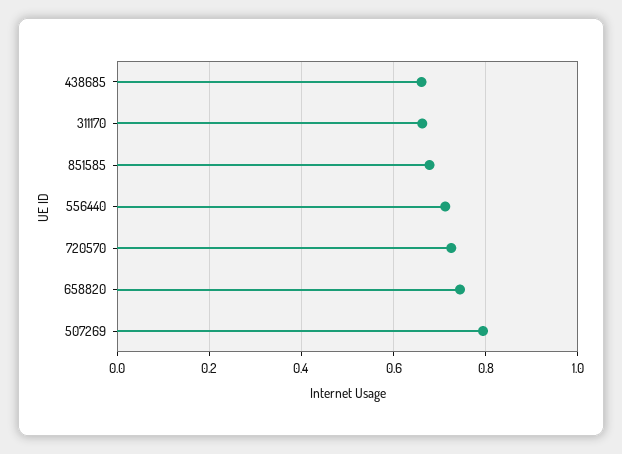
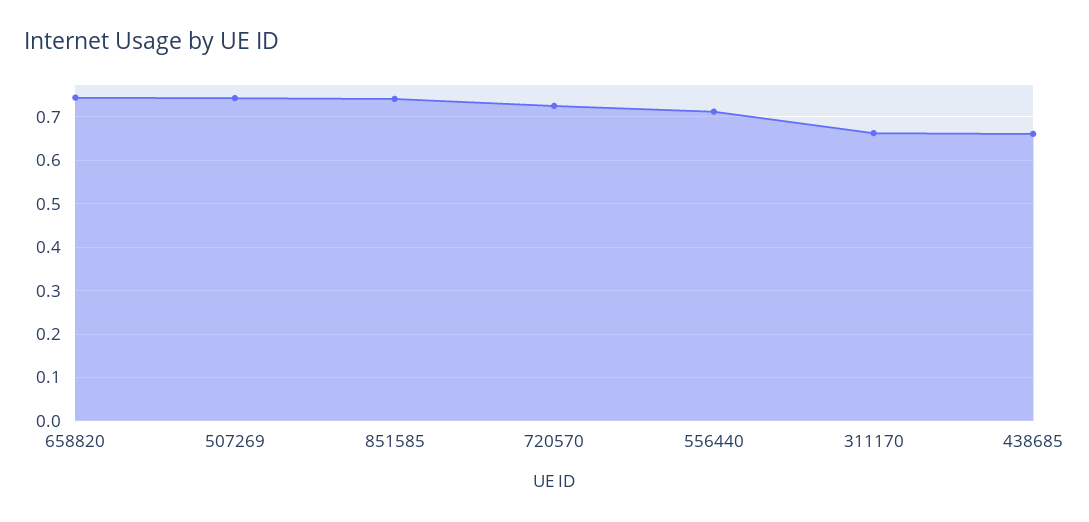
851585: 0.68 -> 0.74
507269: 0.8 -> 0.74

